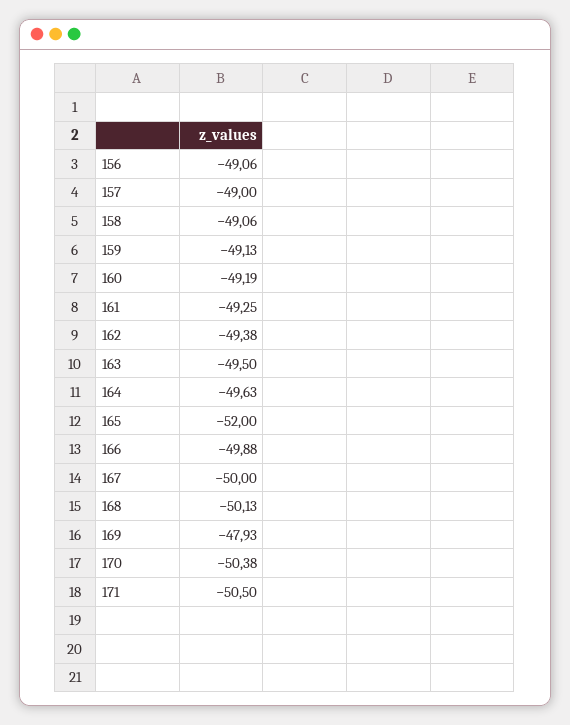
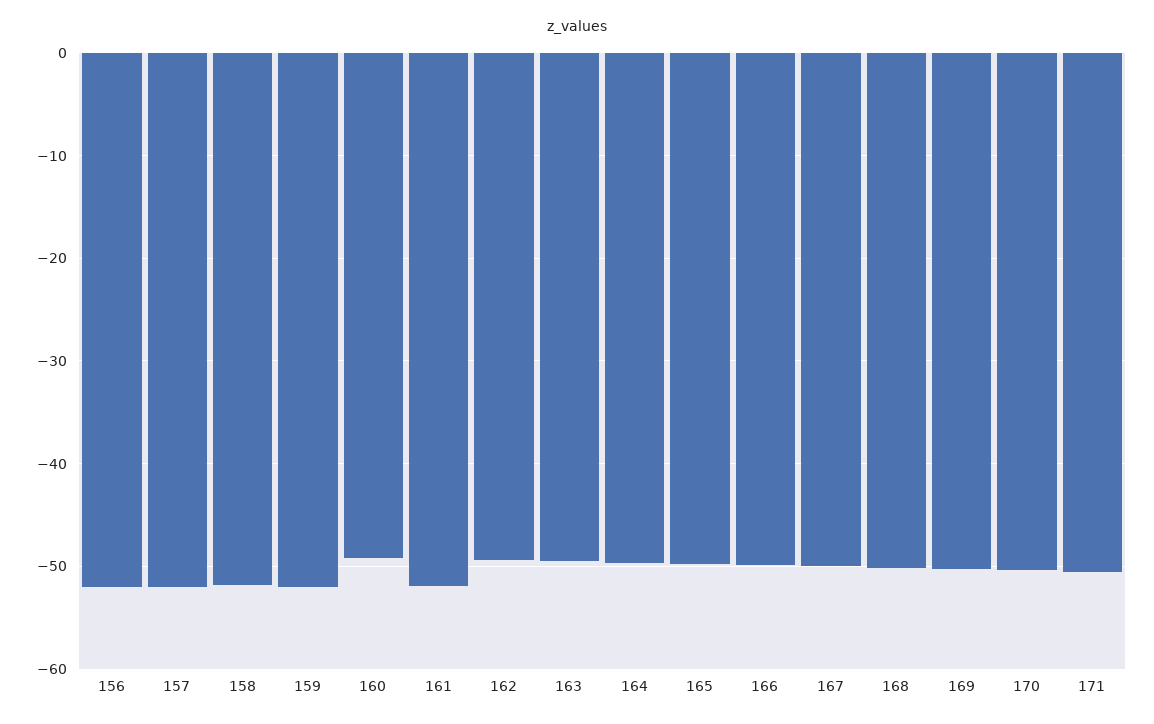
156: -49.06 -> -52
157: -49 -> -52
158: -49.06 -> -52
159: -49.13 -> -52
161: -49.25 -> -52
165: -52 -> -50
169: -47.93 -> -50

